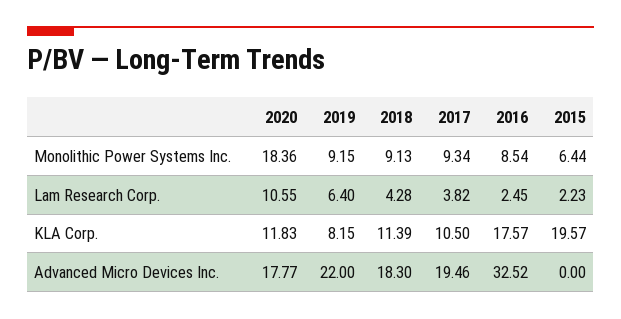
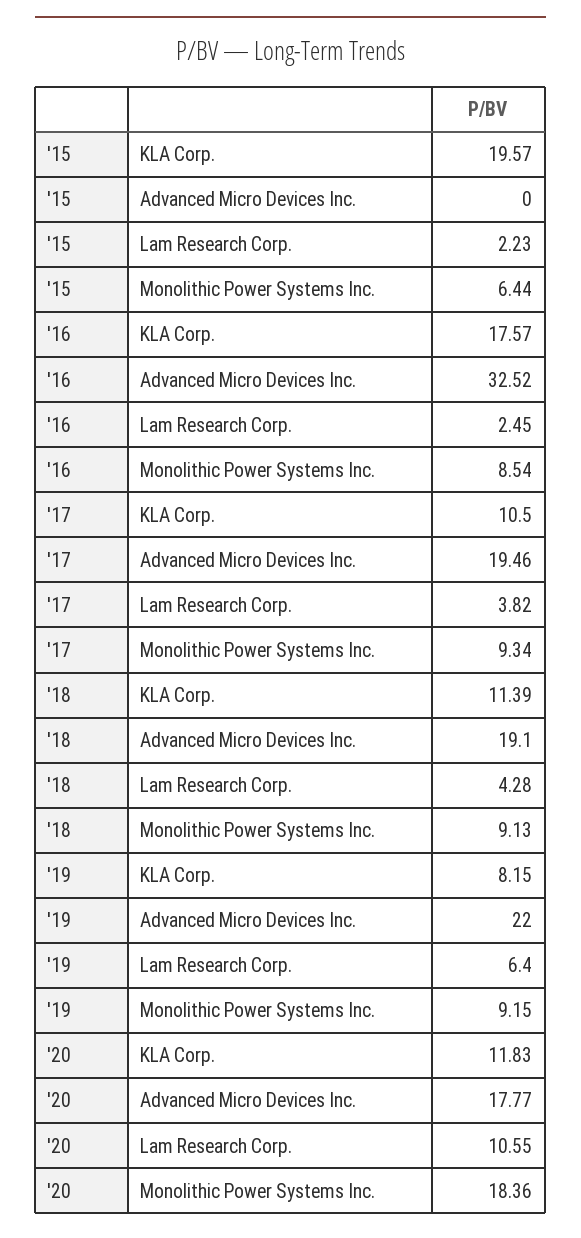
2018, Advanced Micro Devices Inc.: 18.3 -> 19.1

